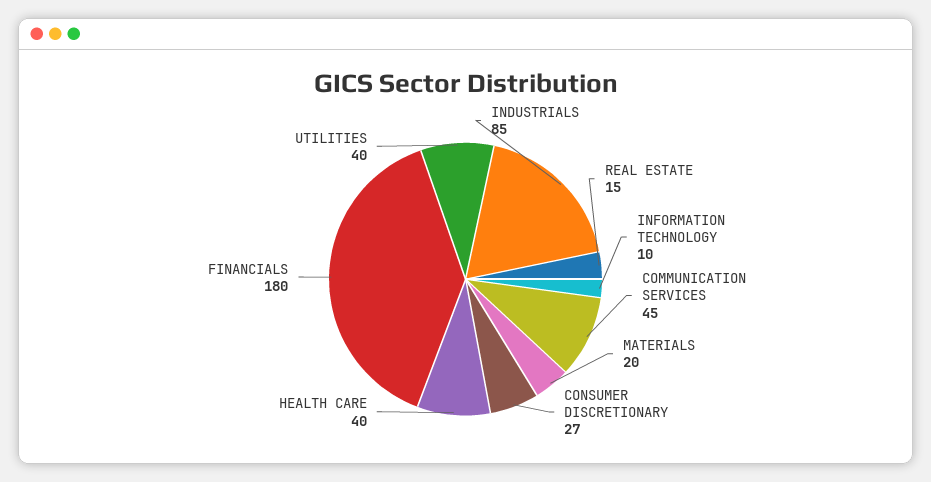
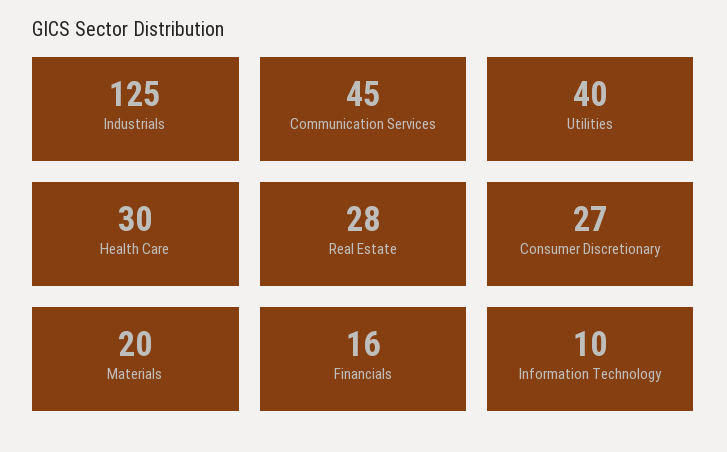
INDUSTRIALS: 85 -> 125
REAL ESTATE: 15 -> 28
HEALTH CARE: 40 -> 30
FINANCIALS: 180 -> 16

